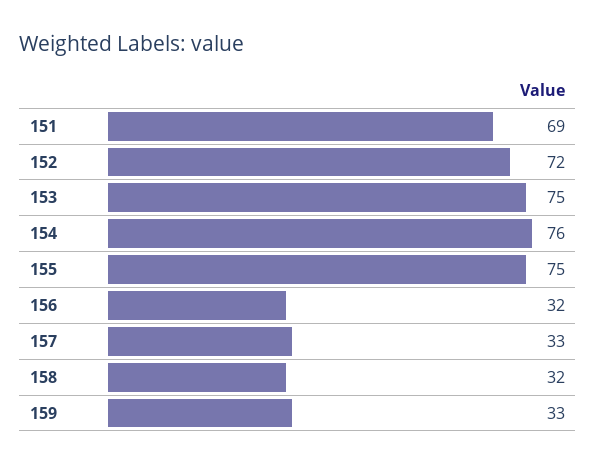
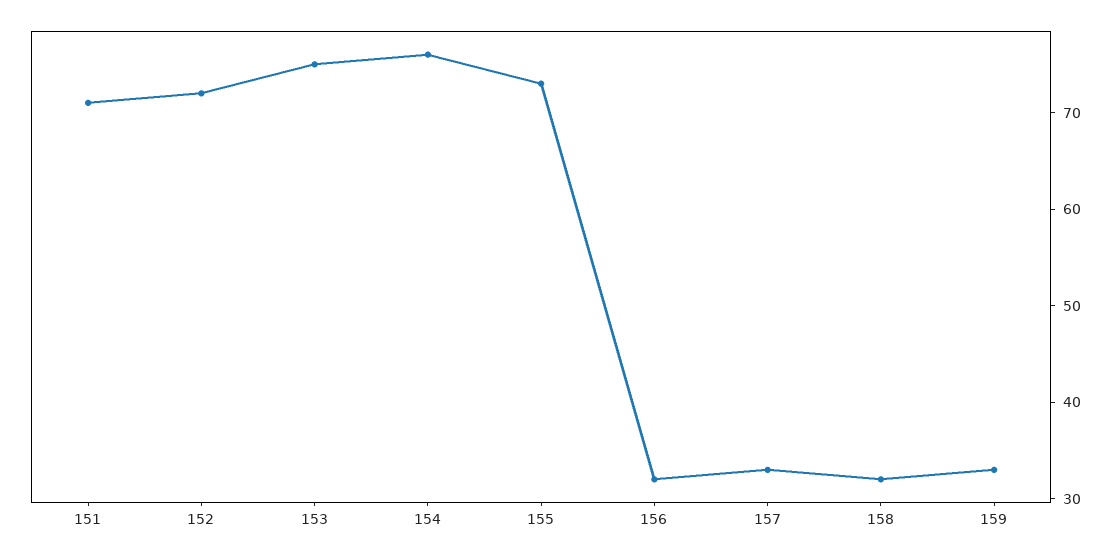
151: 69 -> 71
155: 75 -> 73

